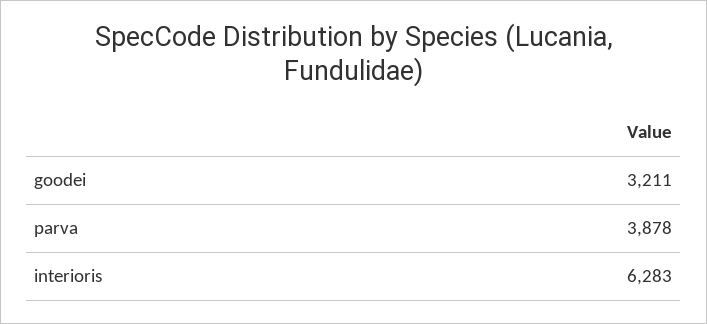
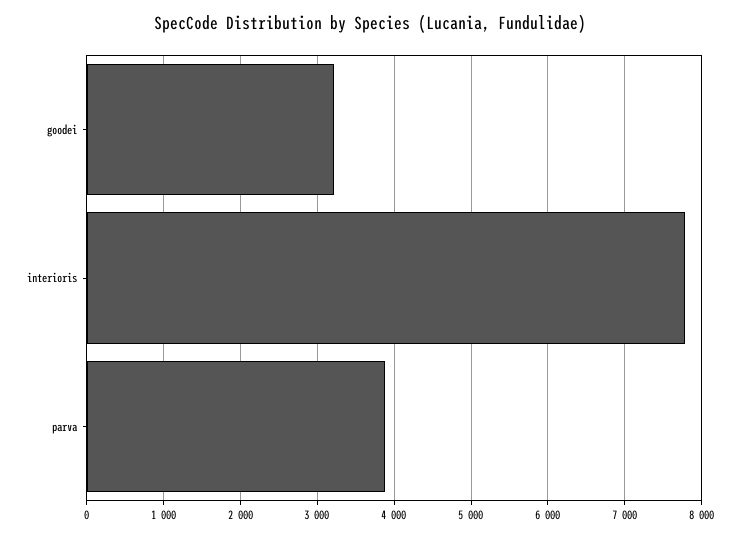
interioris: 6283 -> 7800

